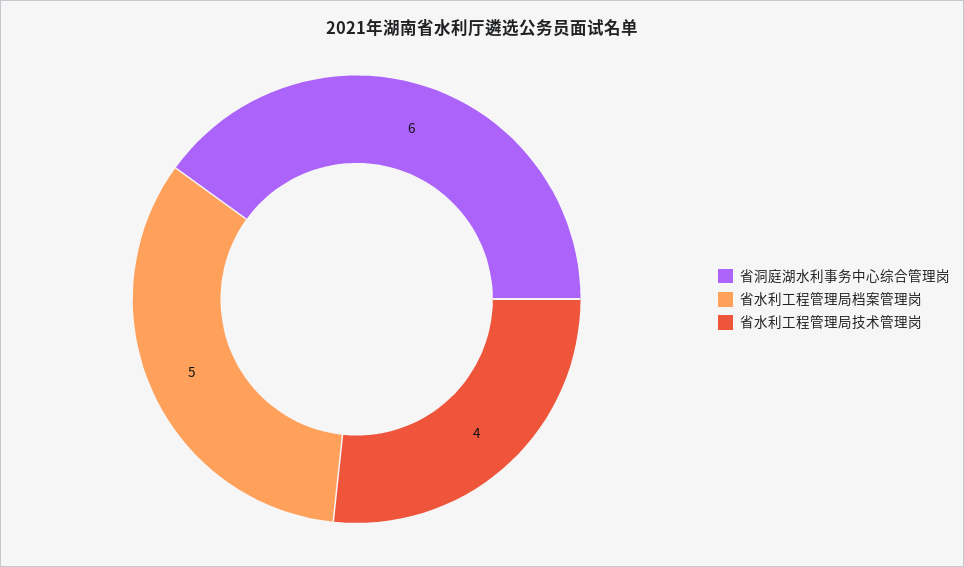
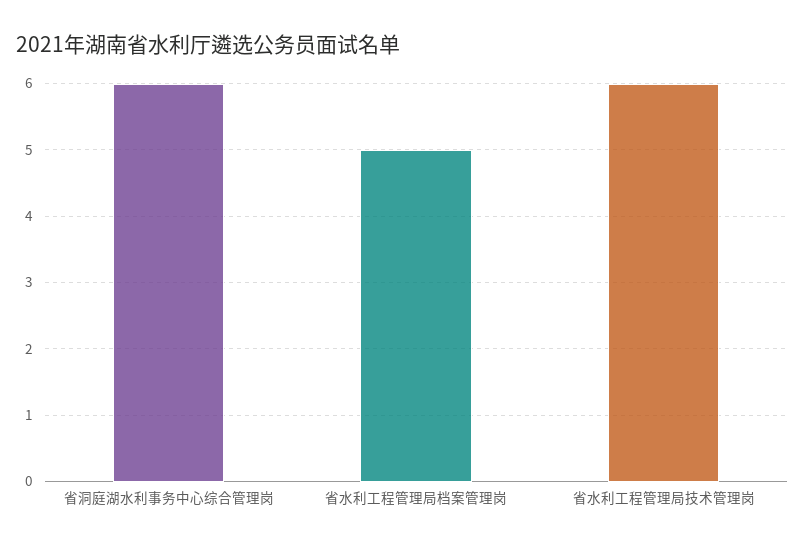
省水利工程管理局技术管理岗: 4 -> 6

